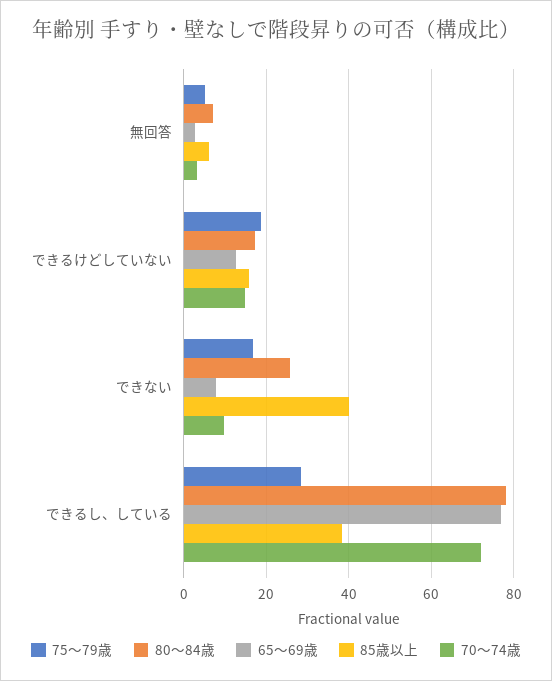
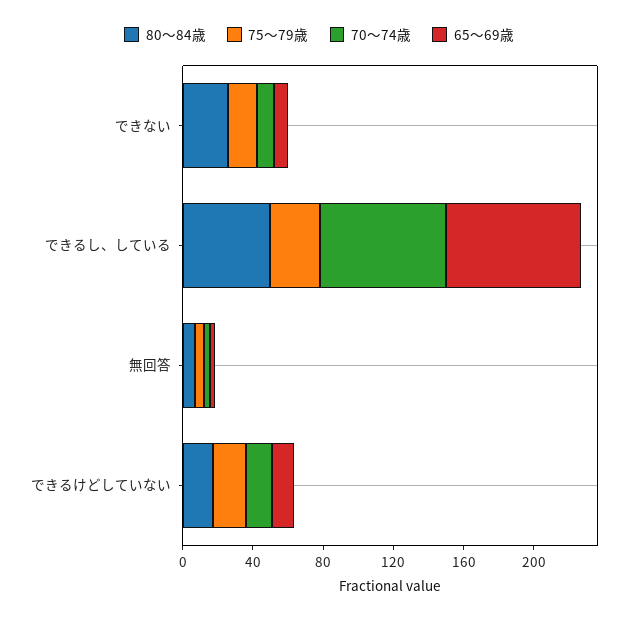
85歳以上, 無回答: 6 -> none
85歳以上, できるけどしていない: 16 -> none
85歳以上, できない: 40 -> none
80～84歳, できるし、している: 78 -> 50
85歳以上, できるし、している: 38 -> none

